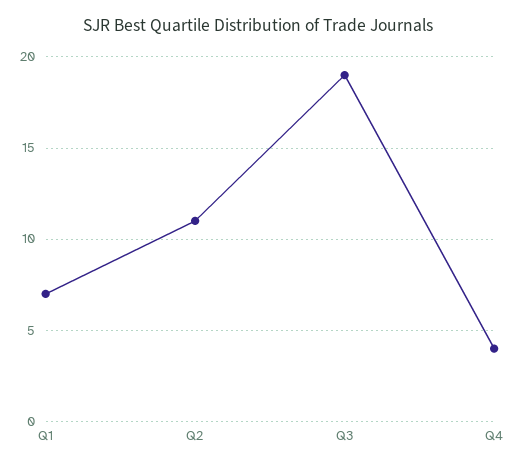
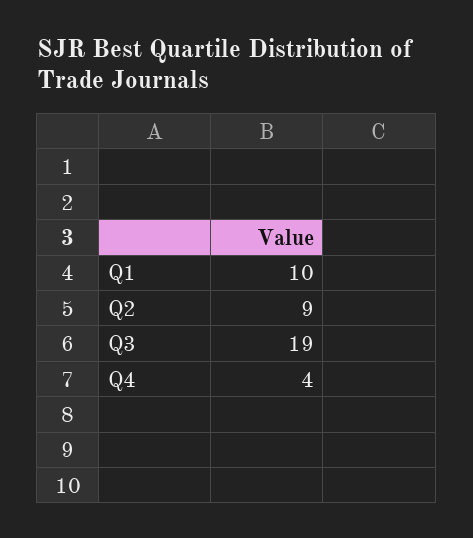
Q1: 7 -> 10
Q2: 11 -> 9

